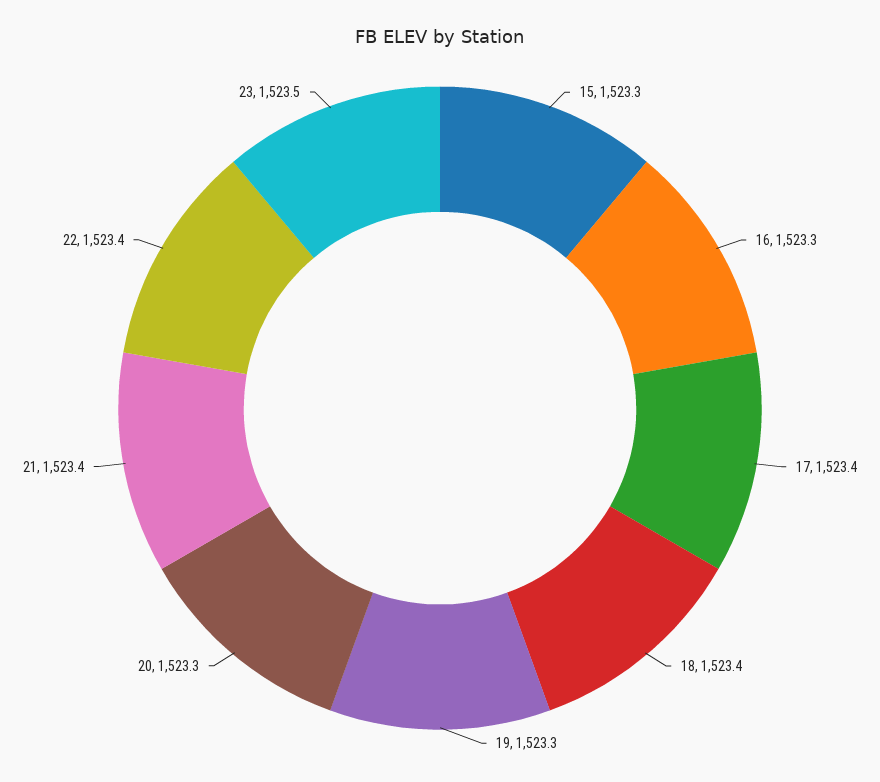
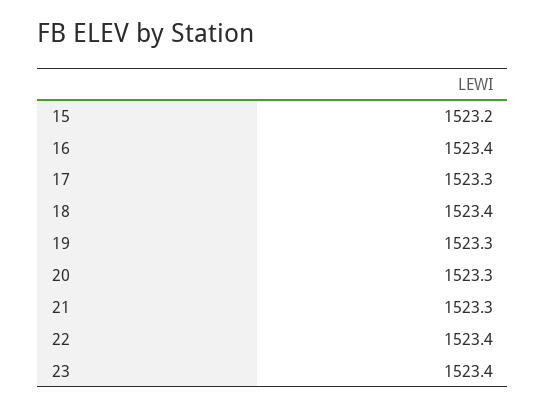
15: 1523.3 -> 1523.2
16: 1523.3 -> 1523.4
17: 1523.4 -> 1523.3
21: 1523.4 -> 1523.3
23: 1523.5 -> 1523.4

